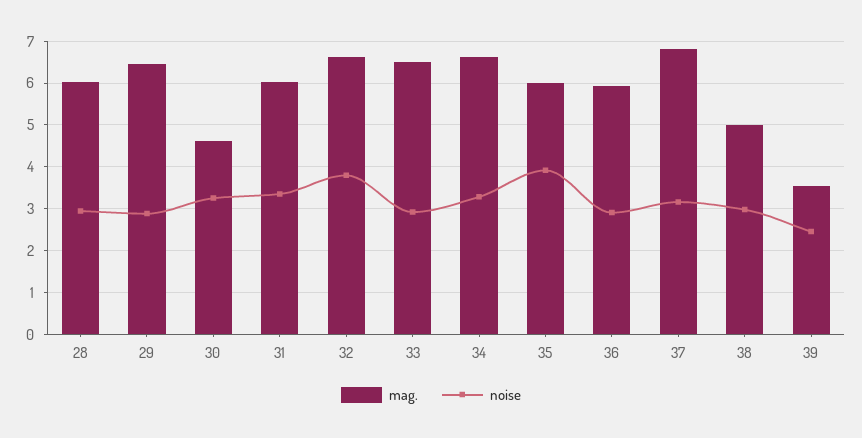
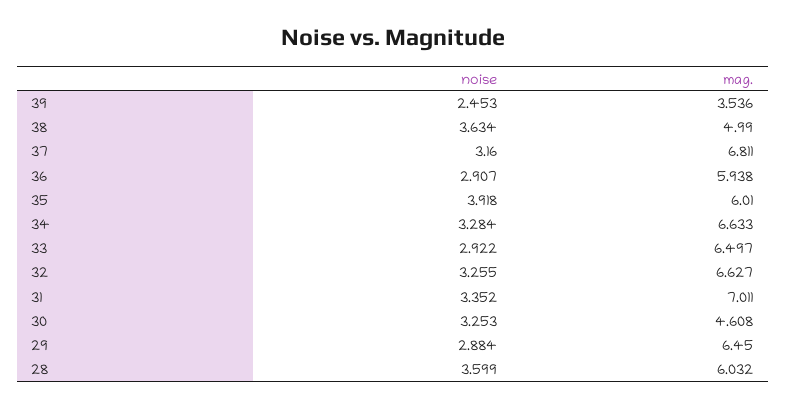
noise, 28: 3 -> 3.599
mag., 31: 6 -> 7.011
noise, 32: 3.8 -> 3.255
noise, 38: 3 -> 3.634

